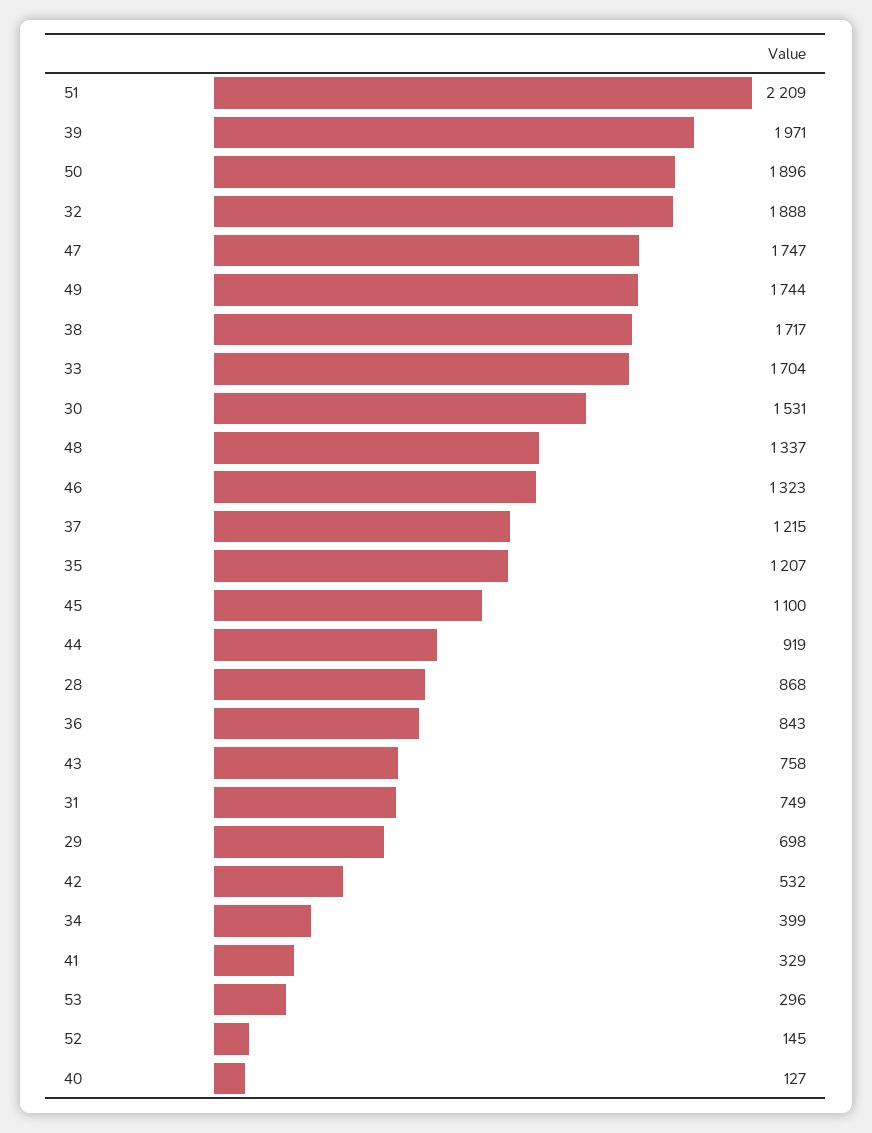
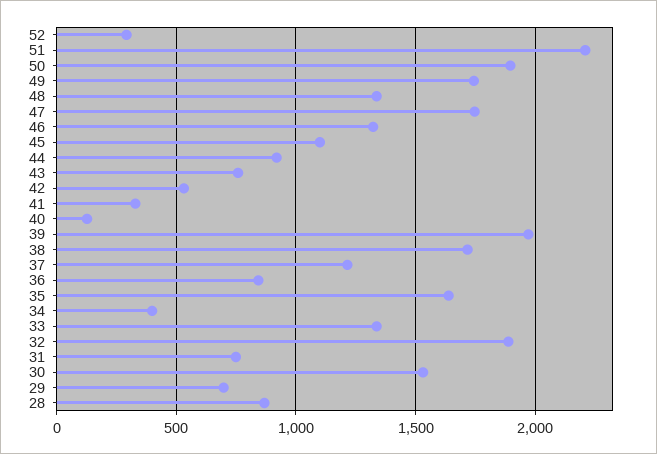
33: 1704 -> 1350
35: 1207 -> 1650
53: 296 -> none
52: 145 -> 300

